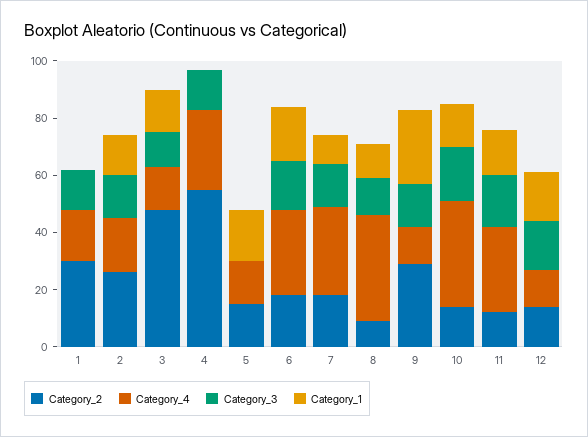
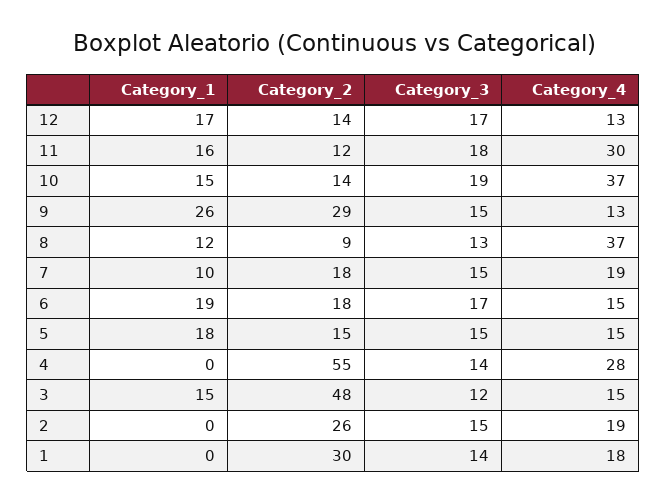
Category_1, 2: 15 -> 0
Category_3, 5: 0 -> 15
Category_4, 6: 30 -> 15
Category_4, 7: 30 -> 19

